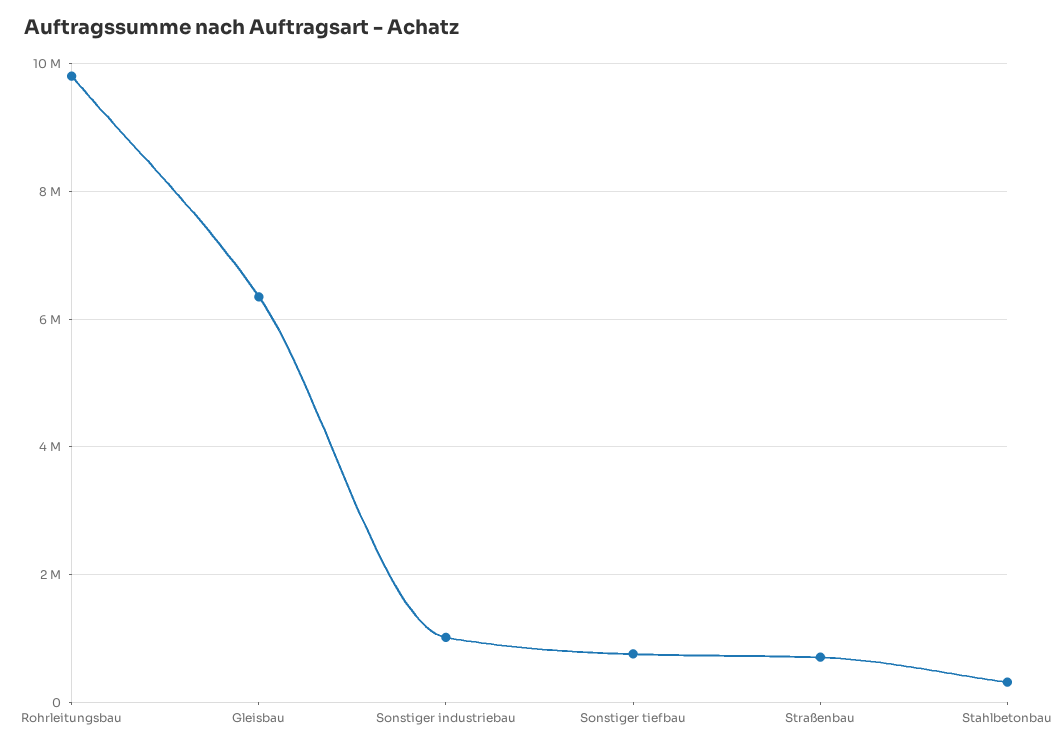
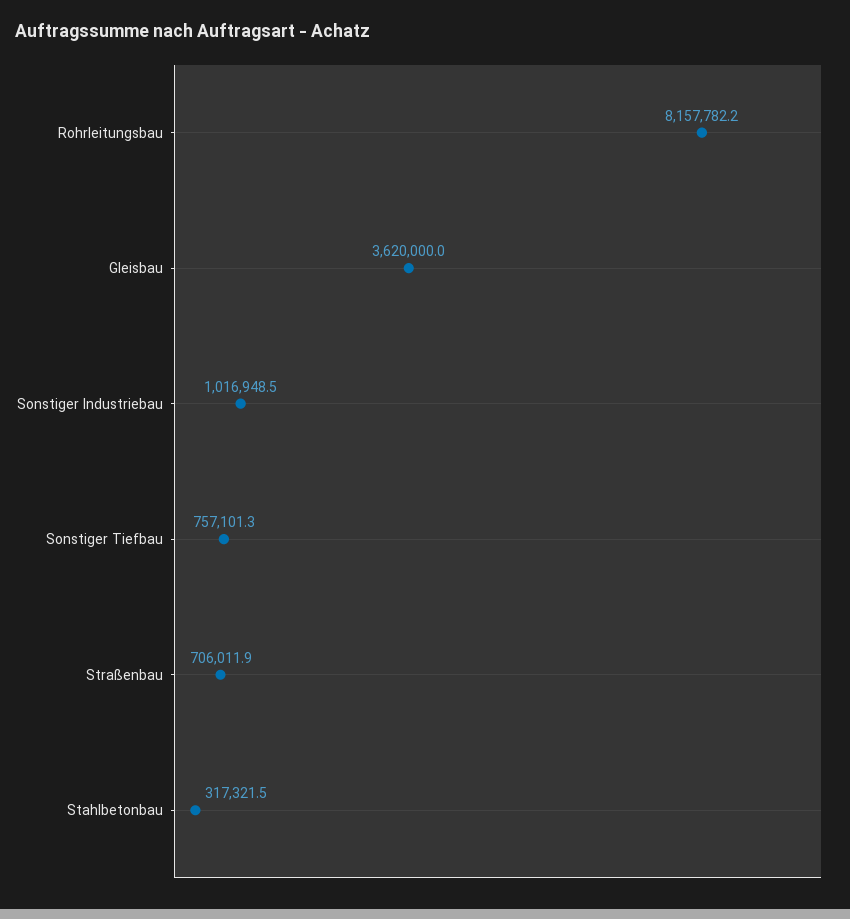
Rohrleitungsbau: 9800000 -> 8157782.2
Gleisbau: 6400000 -> 3620000

